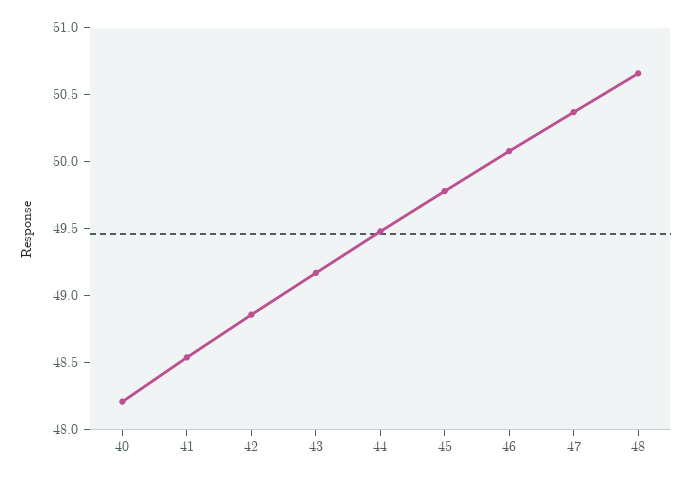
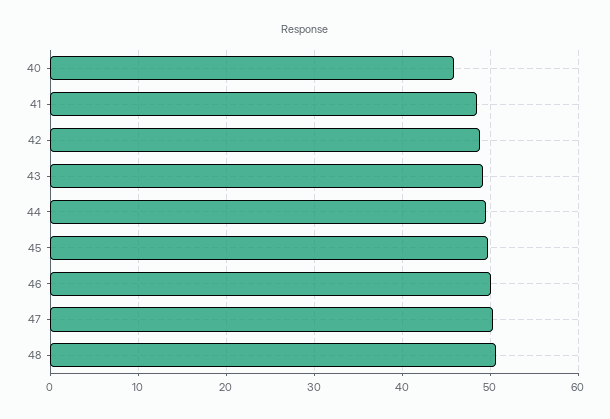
40: 48.2 -> 46

